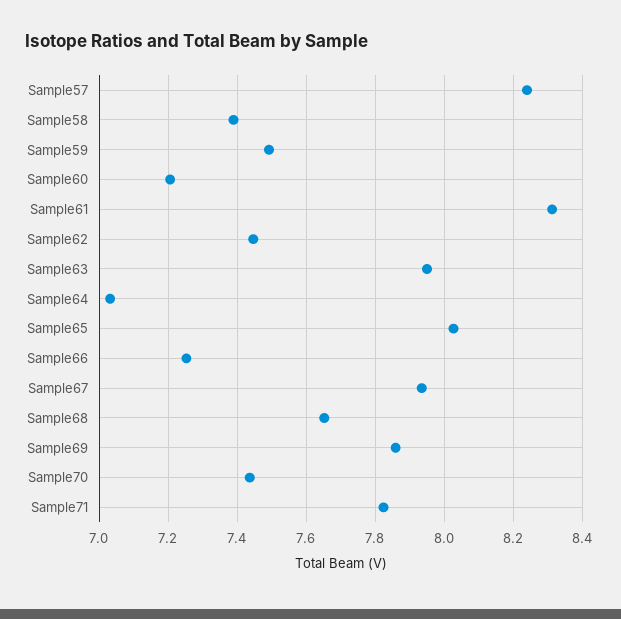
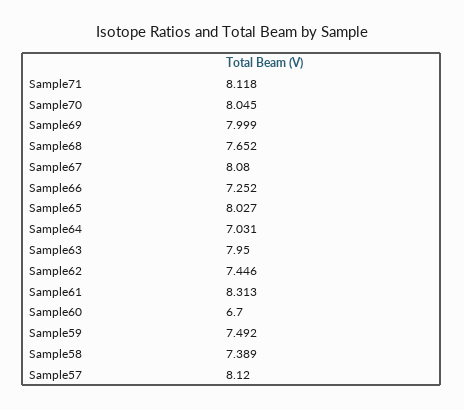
Sample57: 8.24 -> 8.12
Sample60: 7.2 -> 6.7
Sample67: 7.94 -> 8.08
Sample69: 7.86 -> 7.999
Sample70: 7.44 -> 8.045
Sample71: 7.82 -> 8.118

